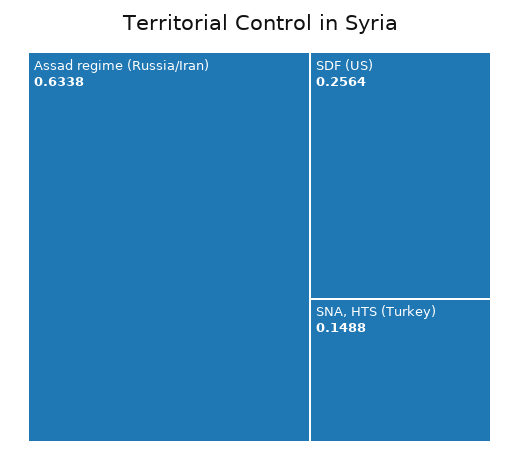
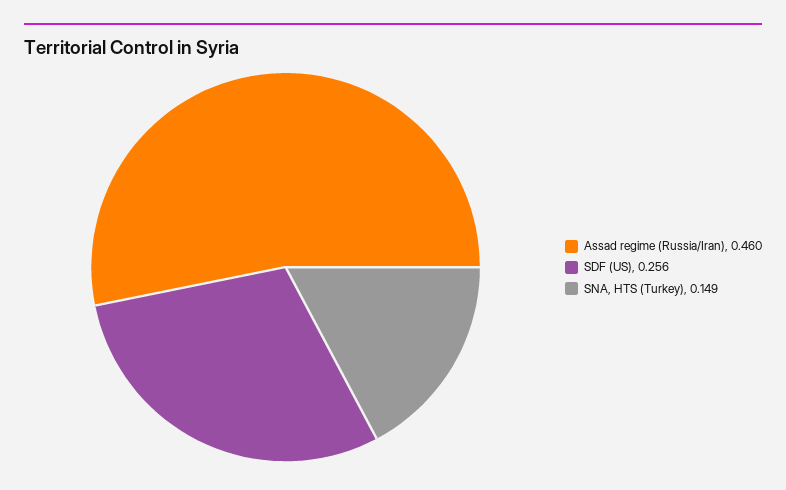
Assad regime (Russia/Iran): 0.6338 -> 0.46

